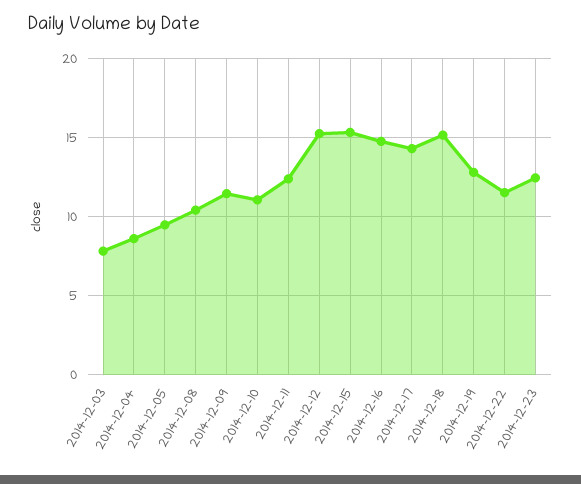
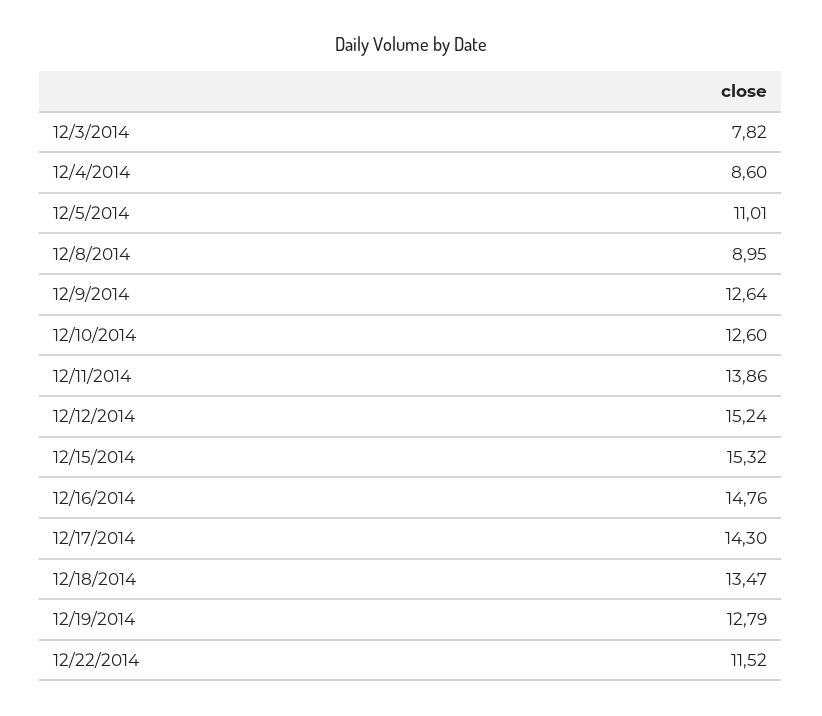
2014-12-05: 9.5 -> 11.01
2014-12-08: 10.5 -> 8.95
2014-12-09: 11.5 -> 12.64
2014-12-10: 11 -> 12.6
2014-12-11: 12.5 -> 13.86
2014-12-18: 15 -> 13.47
2014-12-23: 12.5 -> none

